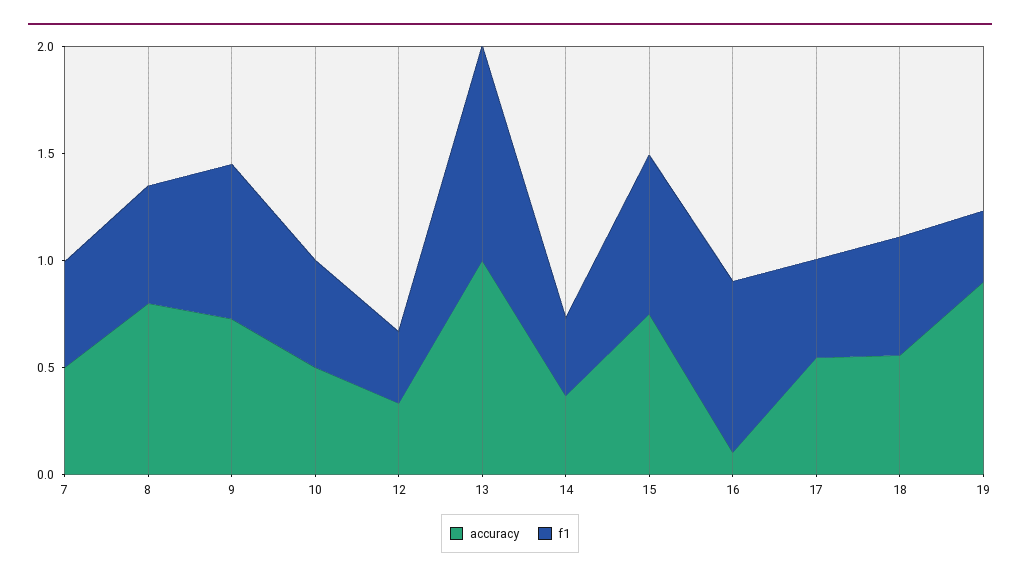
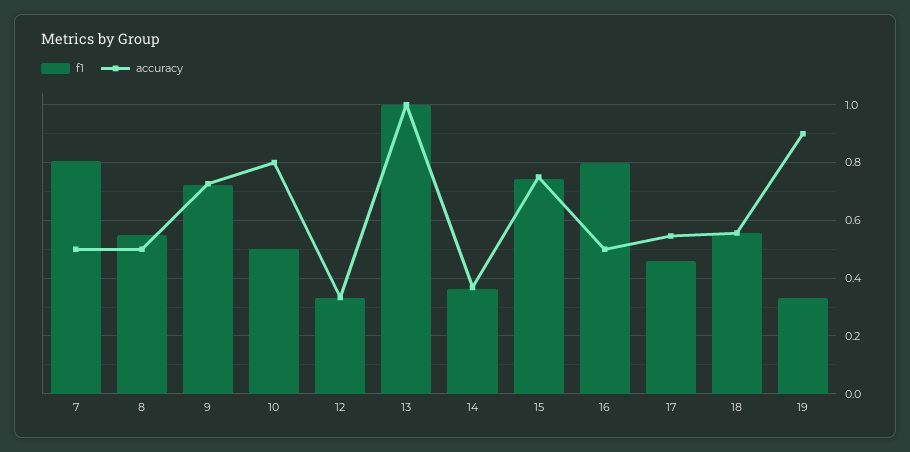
f1, 7: 0.5 -> 0.8
accuracy, 8: 0.8 -> 0.5
accuracy, 10: 0.5 -> 0.8
accuracy, 16: 0.1 -> 0.5

